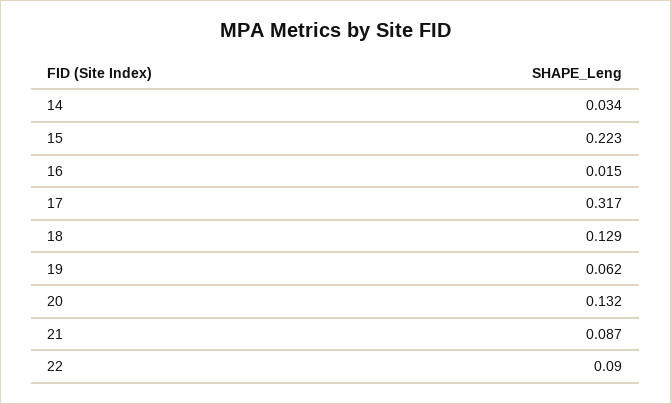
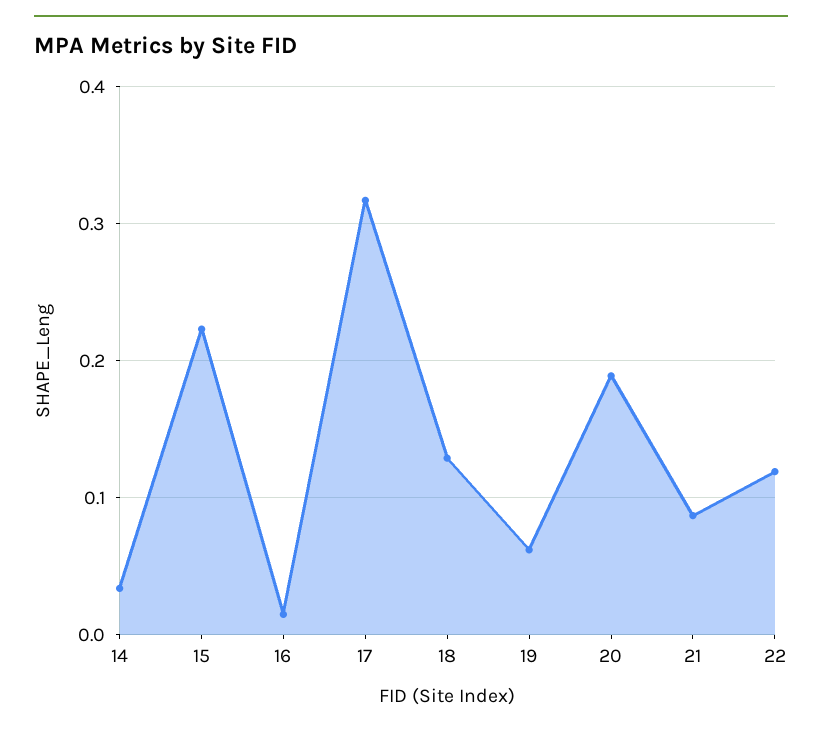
20: 0.132 -> 0.19
22: 0.09 -> 0.12

